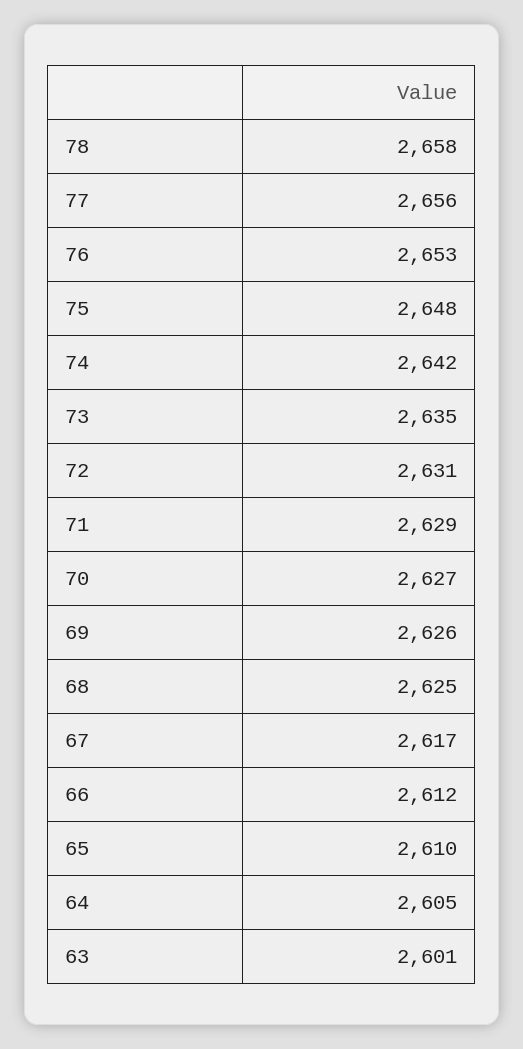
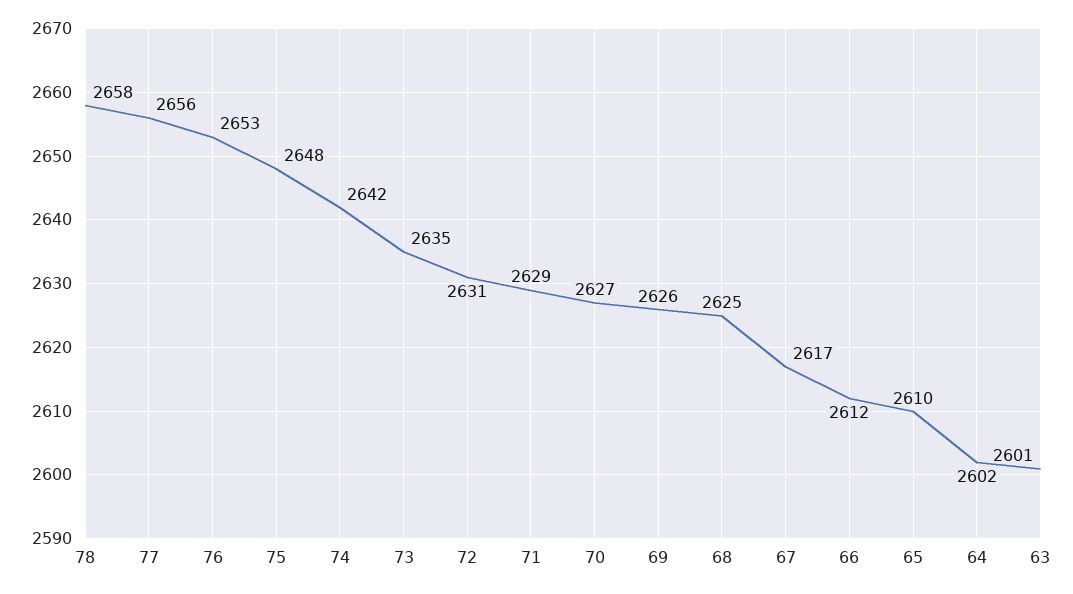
64: 2605 -> 2602

